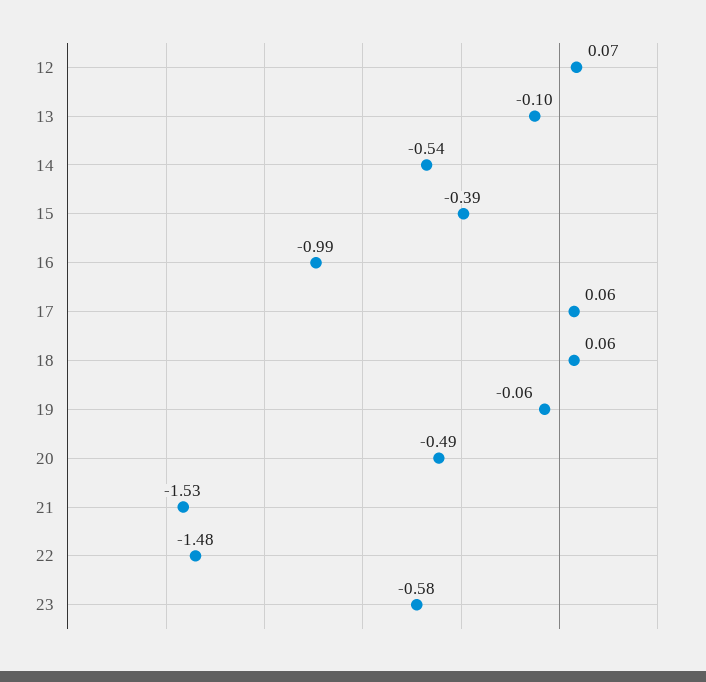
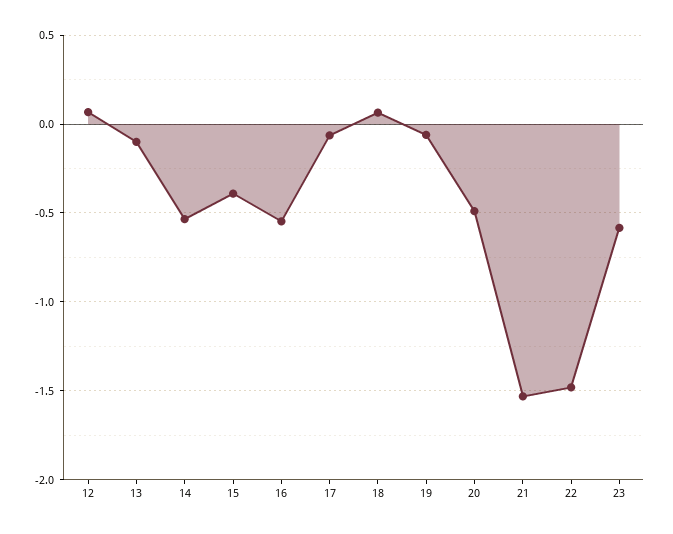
16: -0.99 -> -0.55
17: 0.06 -> -0.05

